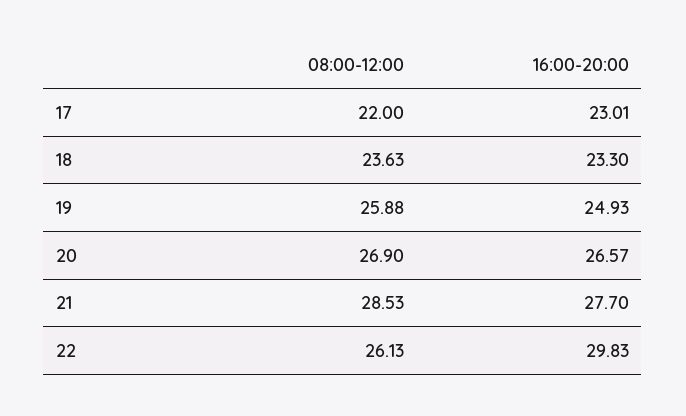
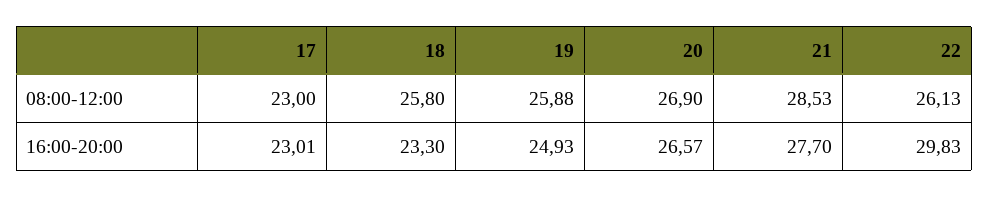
08:00-12:00, 17: 22 -> 23
08:00-12:00, 18: 23.63 -> 25.8

